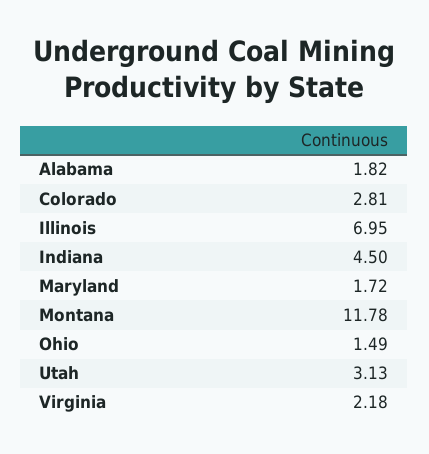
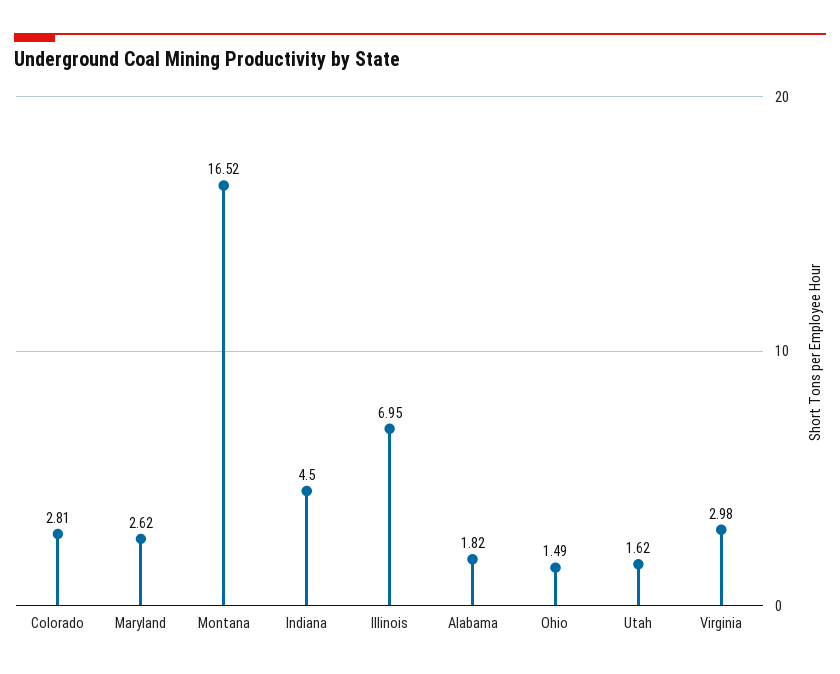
Maryland: 1.72 -> 2.62
Montana: 11.78 -> 16.52
Utah: 3.13 -> 1.62
Virginia: 2.18 -> 2.98

